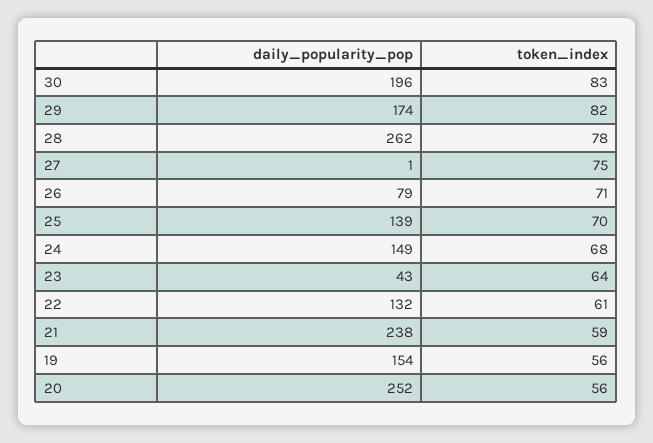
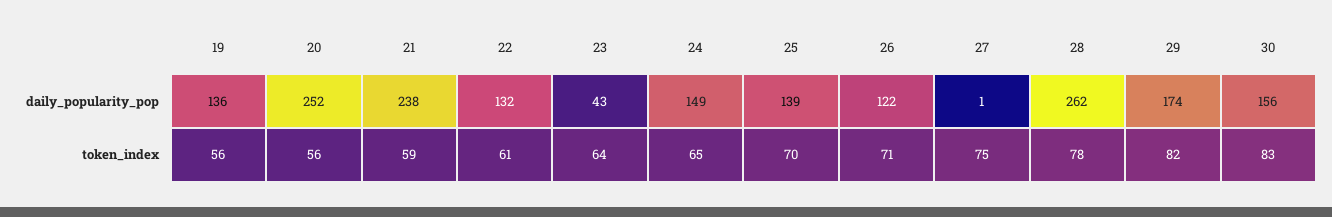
daily_popularity_pop, 30: 196 -> 156
daily_popularity_pop, 26: 79 -> 122
token_index, 24: 68 -> 65
daily_popularity_pop, 19: 154 -> 136

